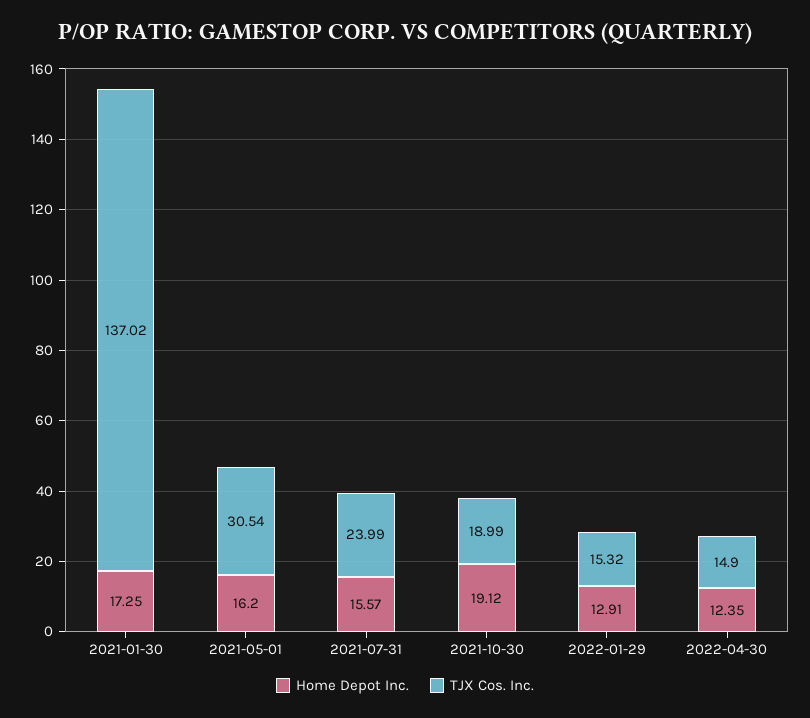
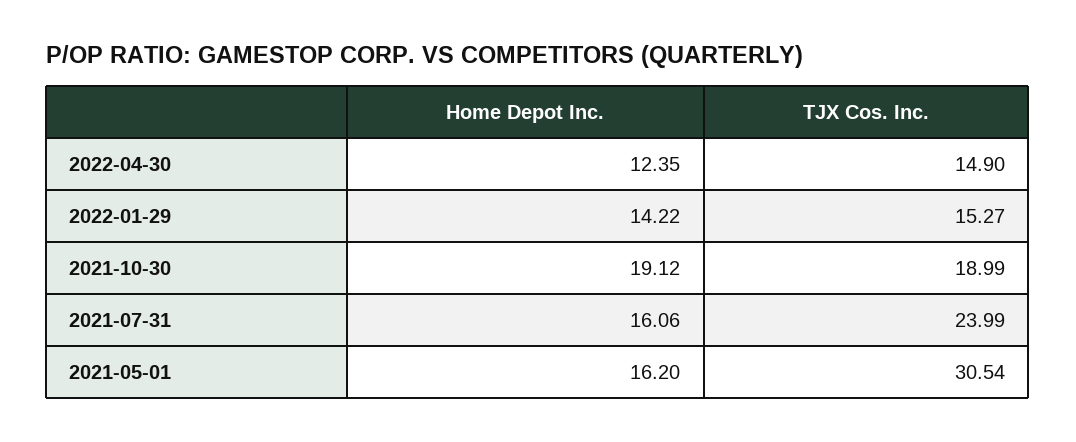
Home Depot Inc., 2021-01-30: 17.25 -> none
TJX Cos. Inc., 2021-01-30: 137.02 -> none
Home Depot Inc., 2021-07-31: 15.57 -> 16.06
Home Depot Inc., 2022-01-29: 12.91 -> 14.22
TJX Cos. Inc., 2022-01-29: 15.32 -> 15.27

